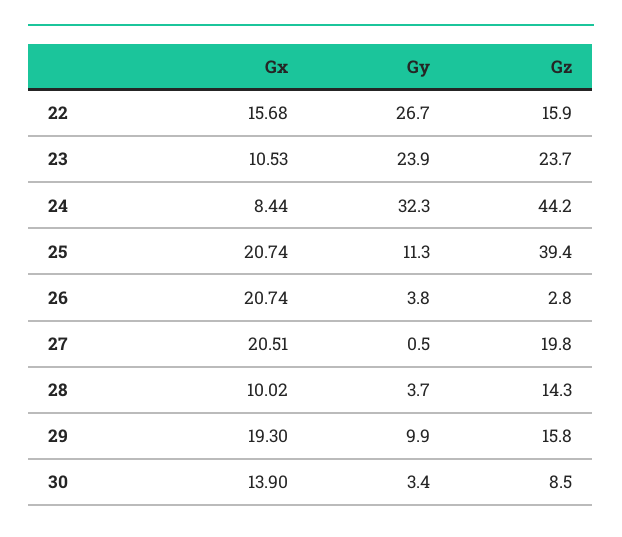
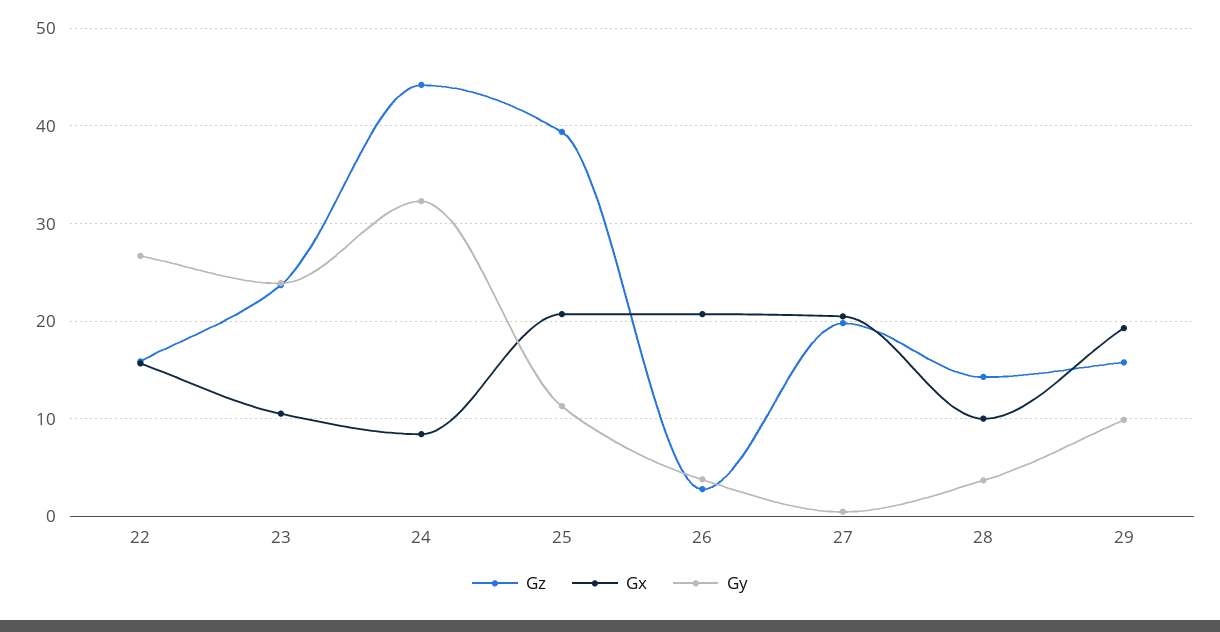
Gx, 30: 13.9 -> none
Gy, 30: 3.4 -> none
Gz, 30: 8.5 -> none

